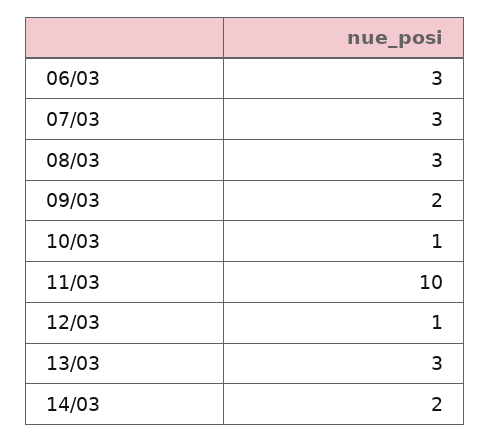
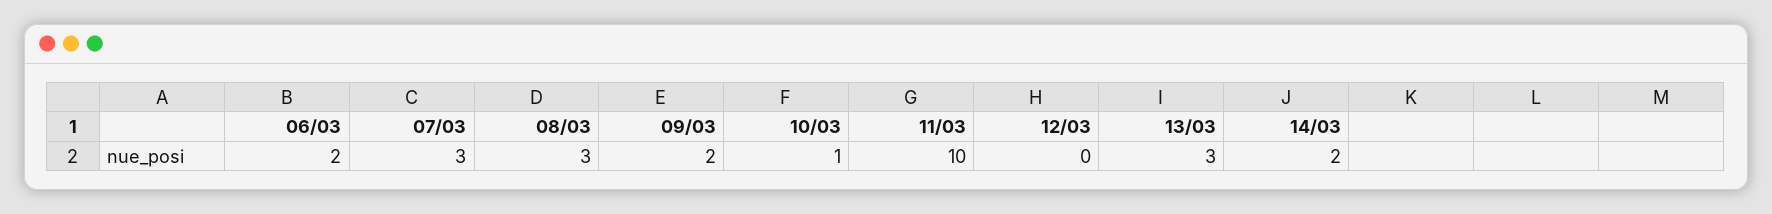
06/03: 3 -> 2
12/03: 1 -> 0

